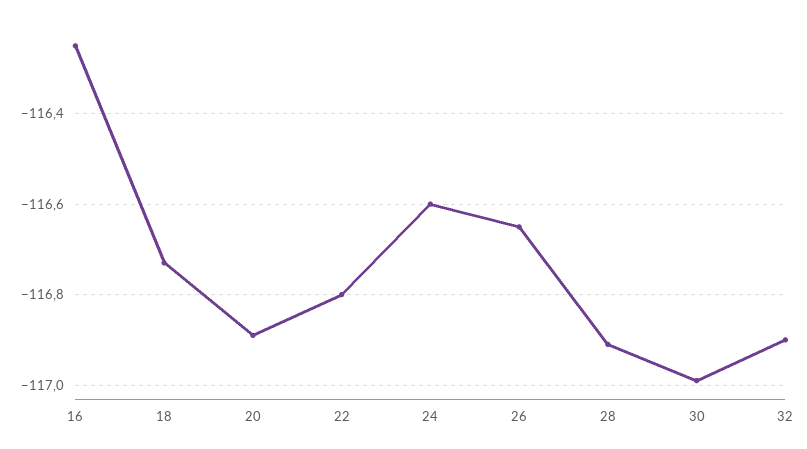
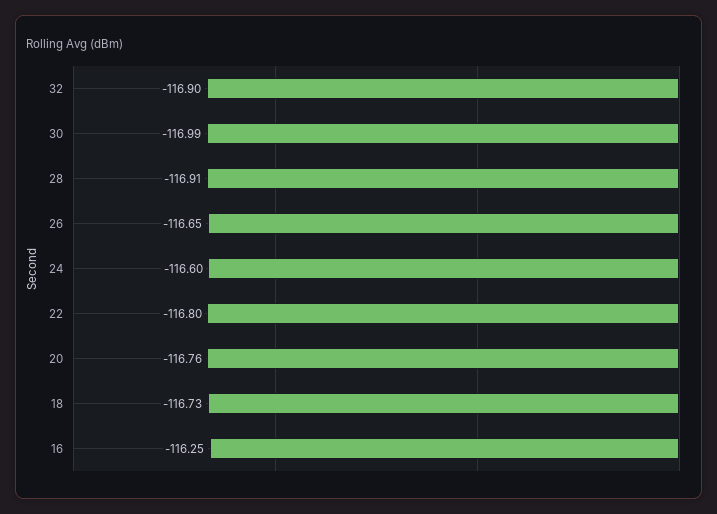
20: -116.9 -> -116.76

